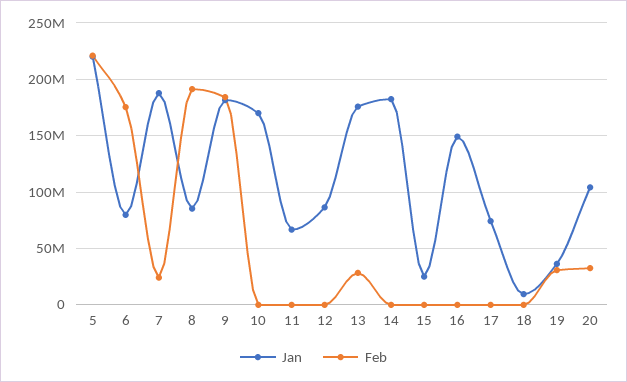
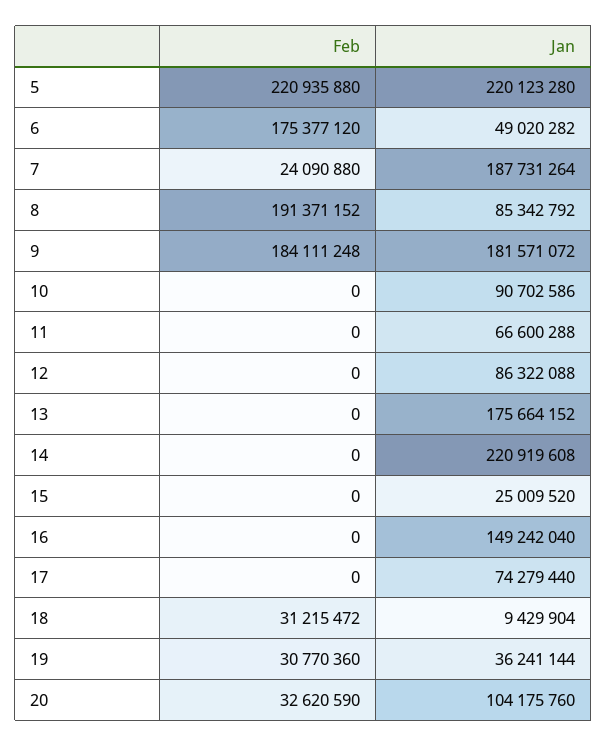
Jan, 6: 80000000 -> 49020282
Jan, 10: 170000000 -> 90702586
Feb, 13: 30000000 -> 0
Jan, 14: 180000000 -> 220919608
Feb, 18: 0 -> 31215472

